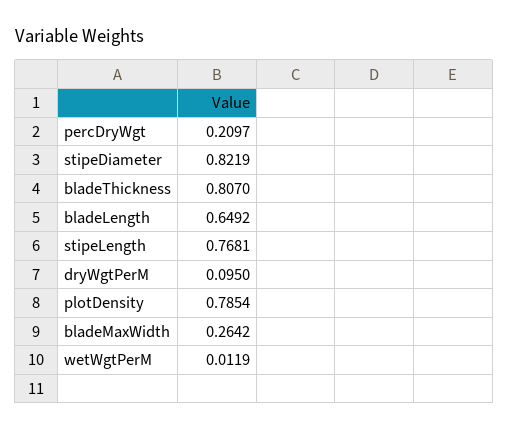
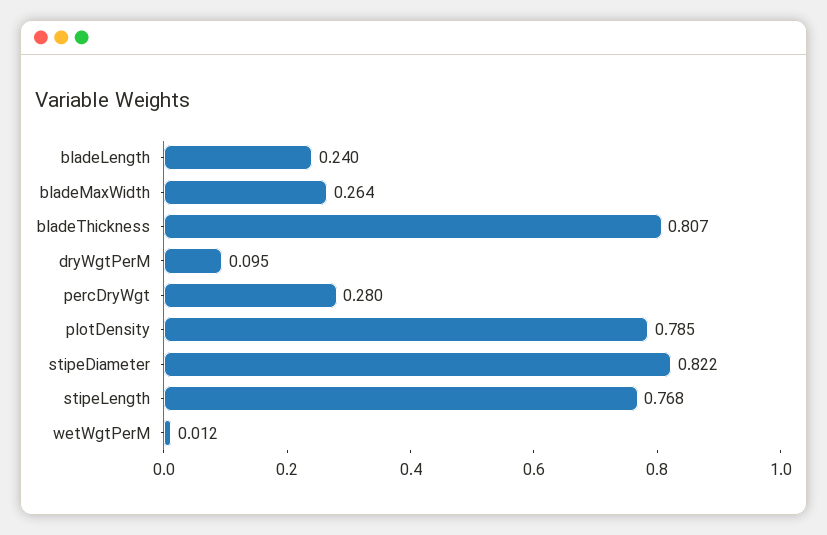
percDryWgt: 0.2097 -> 0.28
bladeLength: 0.6492 -> 0.24

